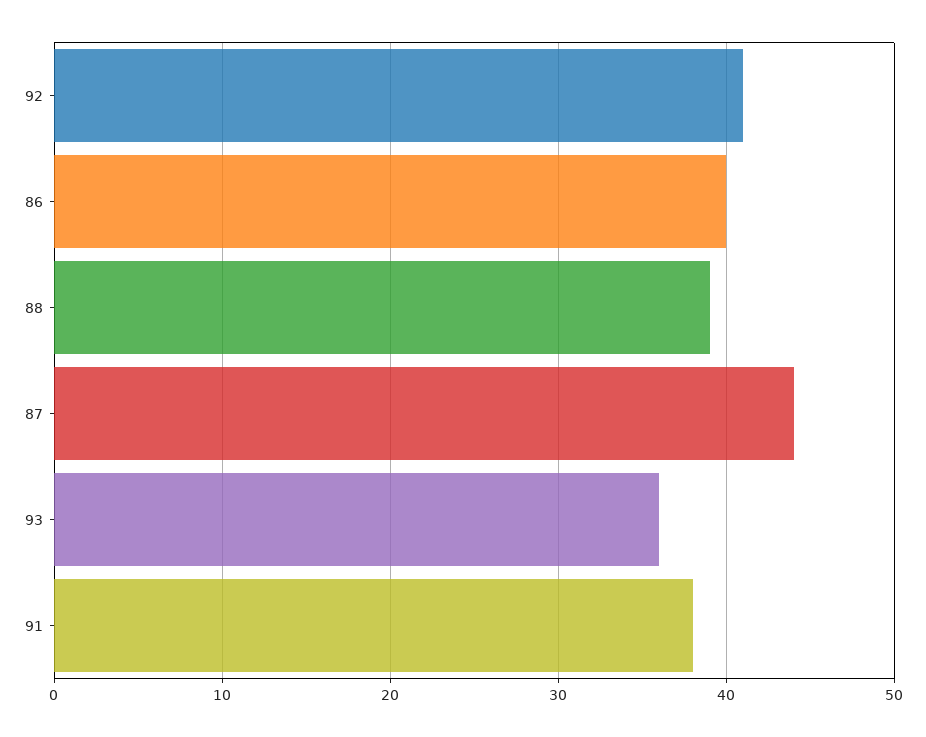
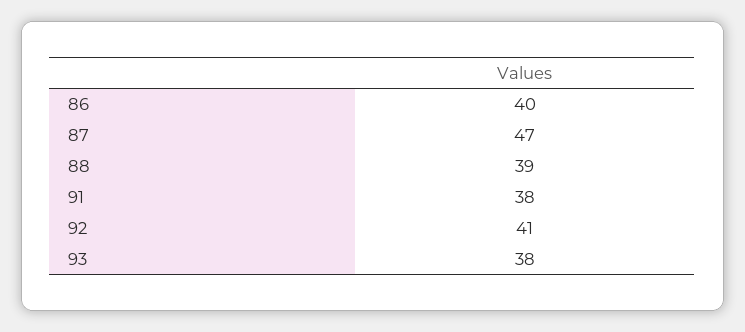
87: 44 -> 47
93: 36 -> 38

